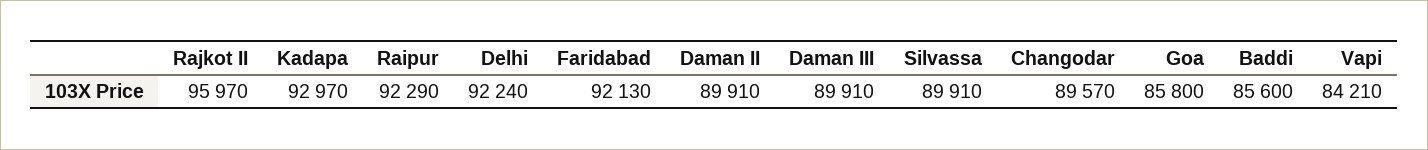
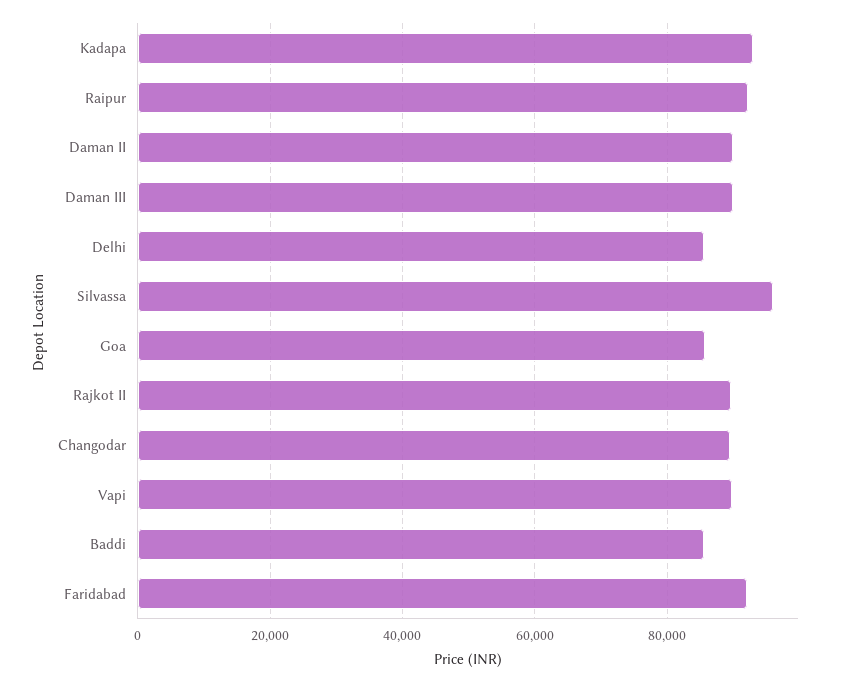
Rajkot II: 95970 -> 90000
Delhi: 92240 -> 86000
Silvassa: 89910 -> 96000
Vapi: 84210 -> 90000

